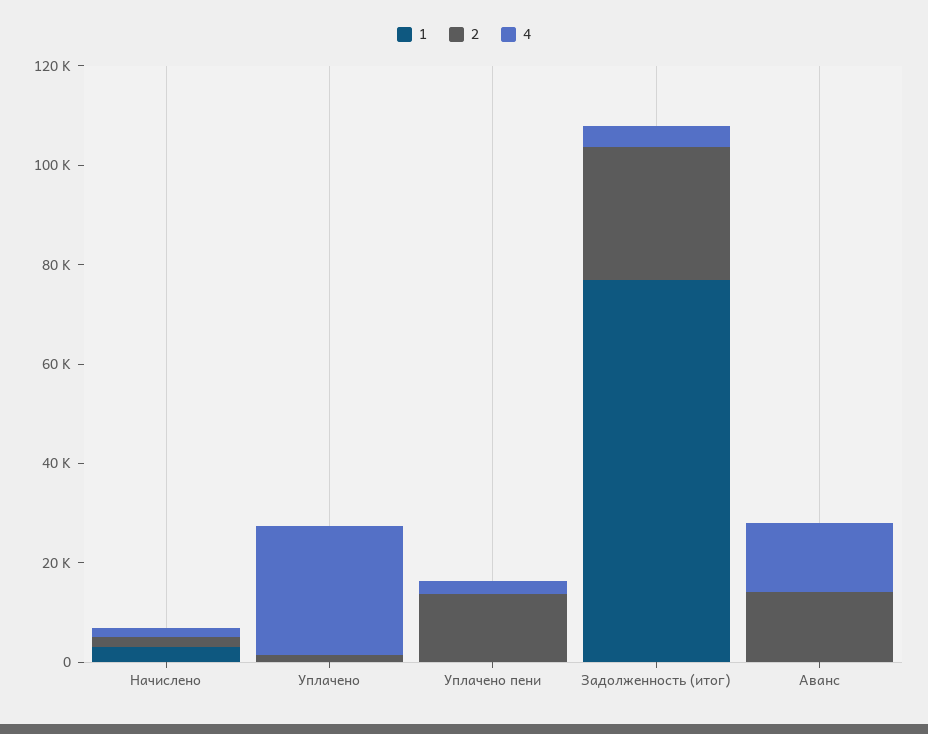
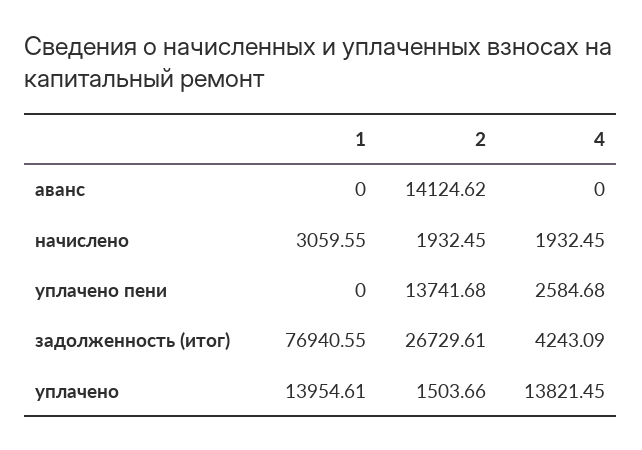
1, Уплачено: 0 -> 13954.61
4, Уплачено: 25000 -> 13821.45
4, Аванс: 15000 -> 0

